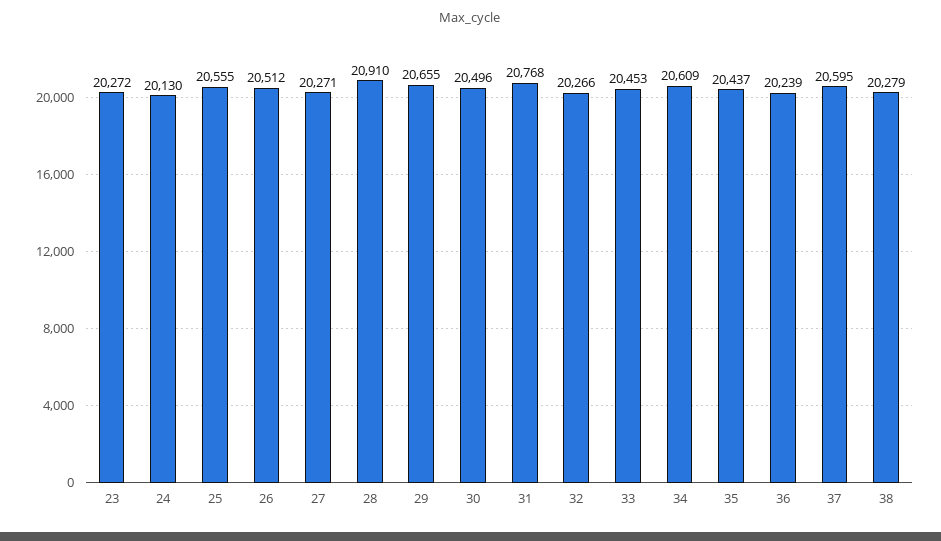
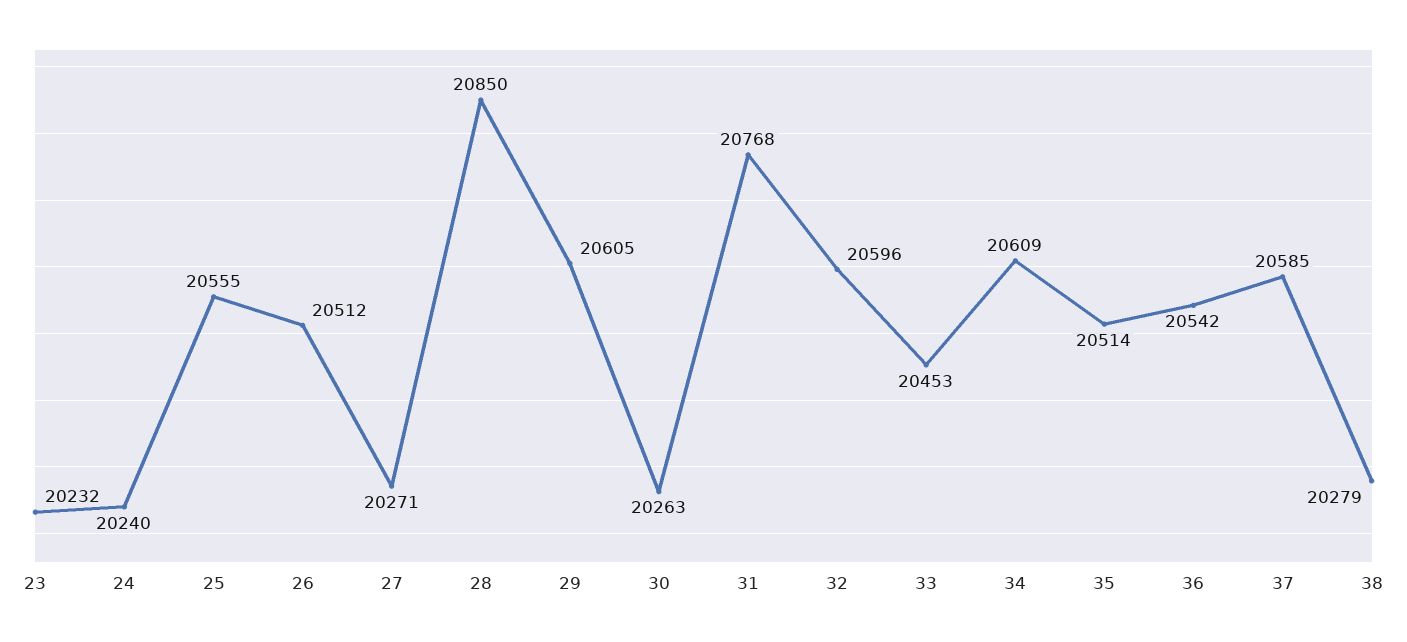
23: 20272 -> 20232
24: 20130 -> 20240
28: 20910 -> 20850
29: 20655 -> 20605
30: 20496 -> 20263
32: 20266 -> 20596
35: 20437 -> 20514
36: 20239 -> 20542
37: 20595 -> 20585

